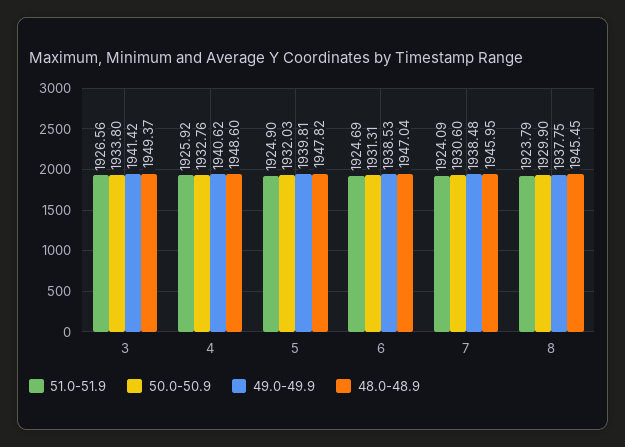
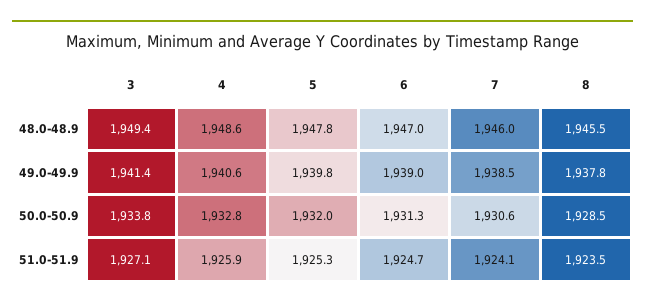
51.0-51.9, 3: 1926.56 -> 1927.1
51.0-51.9, 5: 1924.9 -> 1925.3
49.0-49.9, 6: 1938.53 -> 1939
51.0-51.9, 8: 1923.79 -> 1923.5
50.0-50.9, 8: 1929.9 -> 1928.5

